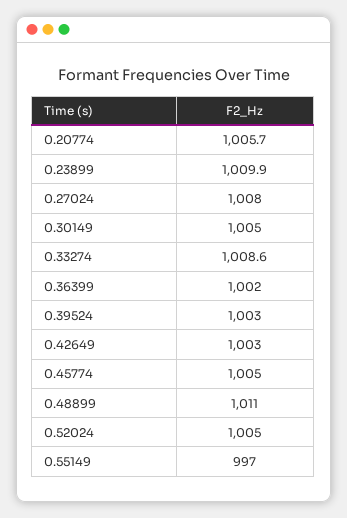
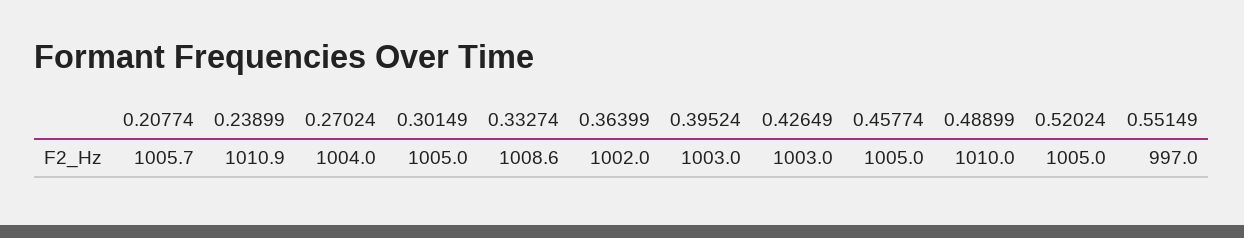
0.23899: 1009.9 -> 1010.9
0.27024: 1008 -> 1004
0.48899: 1011 -> 1010

